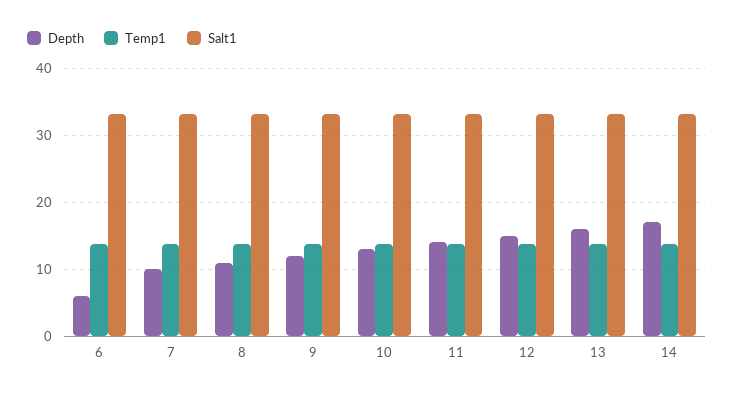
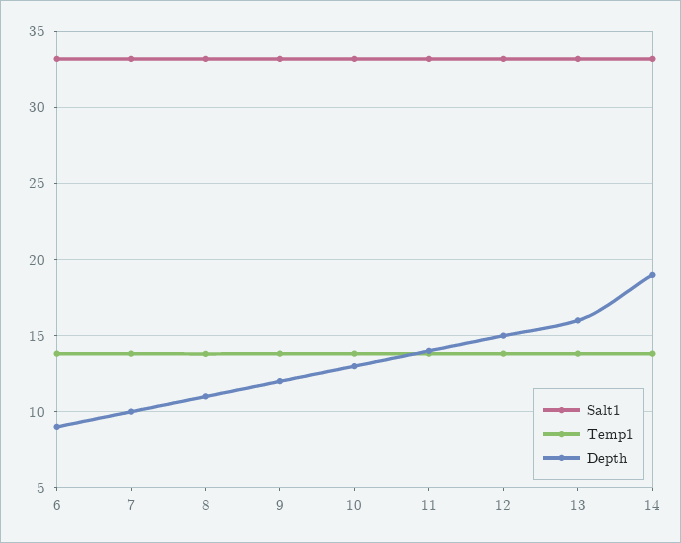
Depth, 6: 6 -> 9
Depth, 14: 17 -> 19

